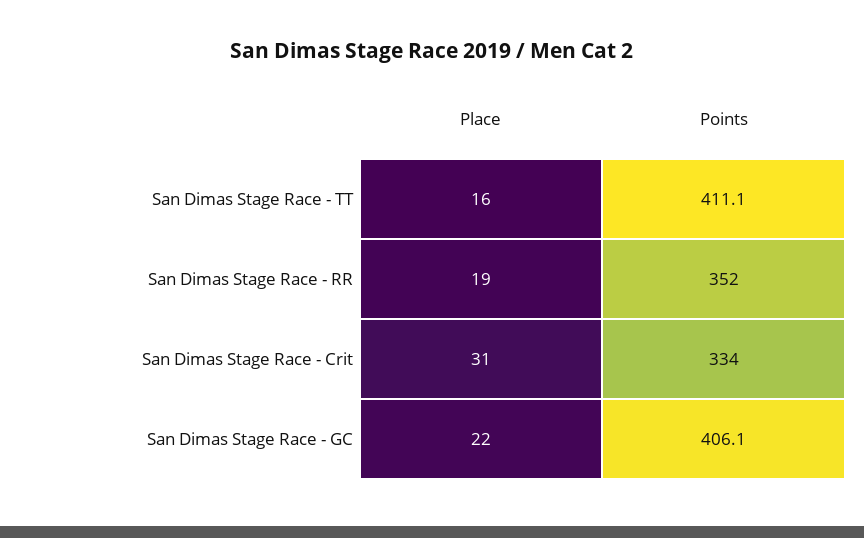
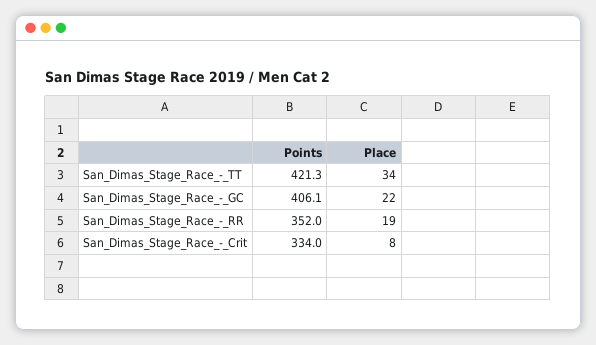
Place, San Dimas Stage Race - TT: 16 -> 34
Points, San Dimas Stage Race - TT: 411.1 -> 421.3
Place, San Dimas Stage Race - Crit: 31 -> 8

